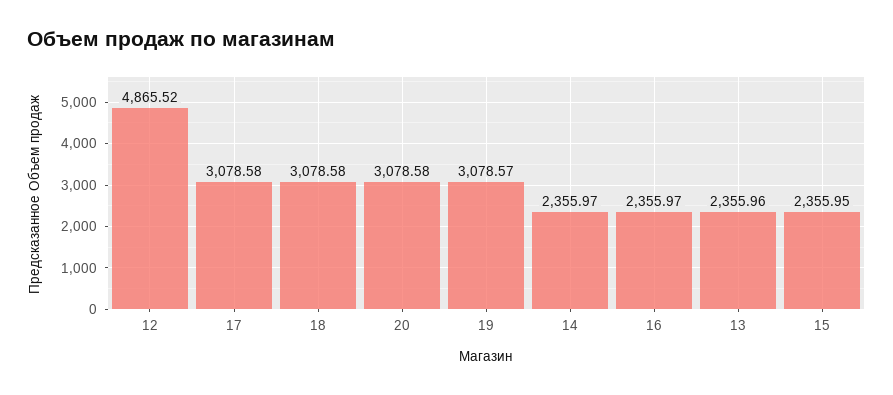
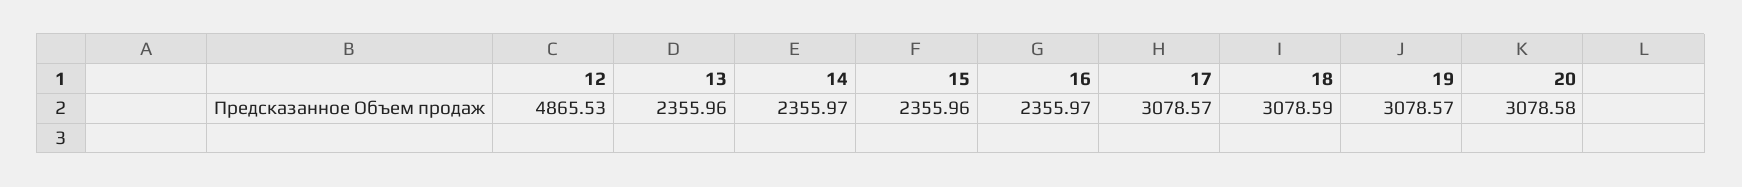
12: 4865.52 -> 4865.53
17: 3078.58 -> 3078.57
18: 3078.58 -> 3078.59
15: 2355.95 -> 2355.96

